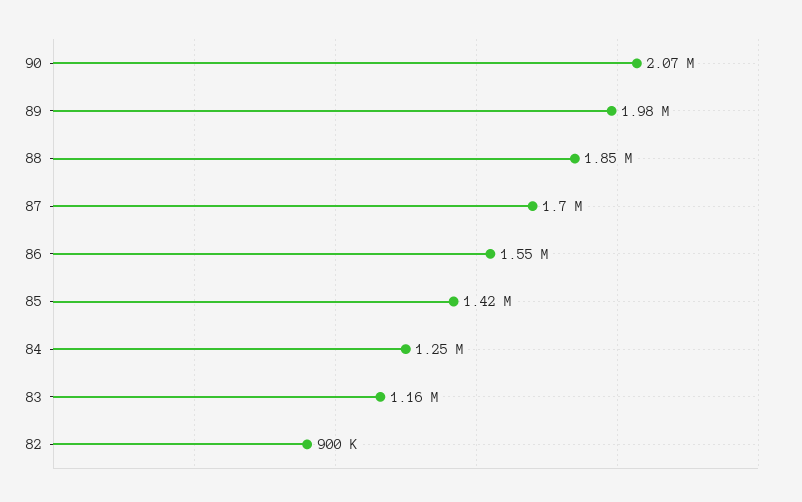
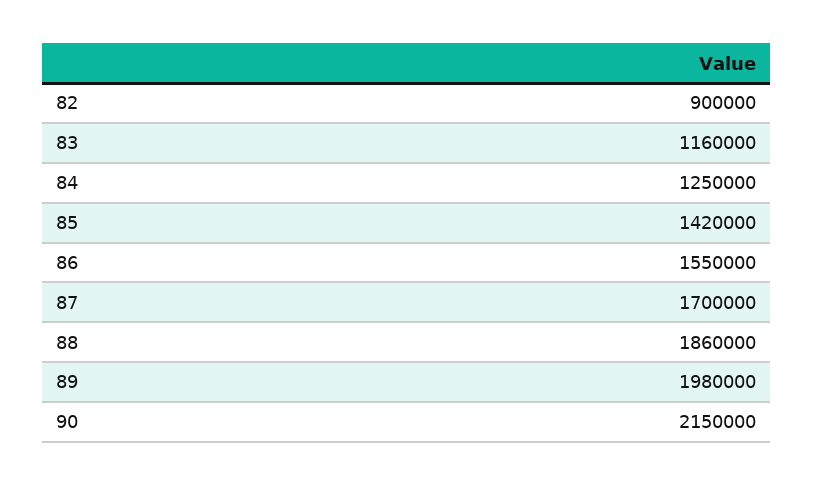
90: 2070000 -> 2150000
88: 1850000 -> 1860000

